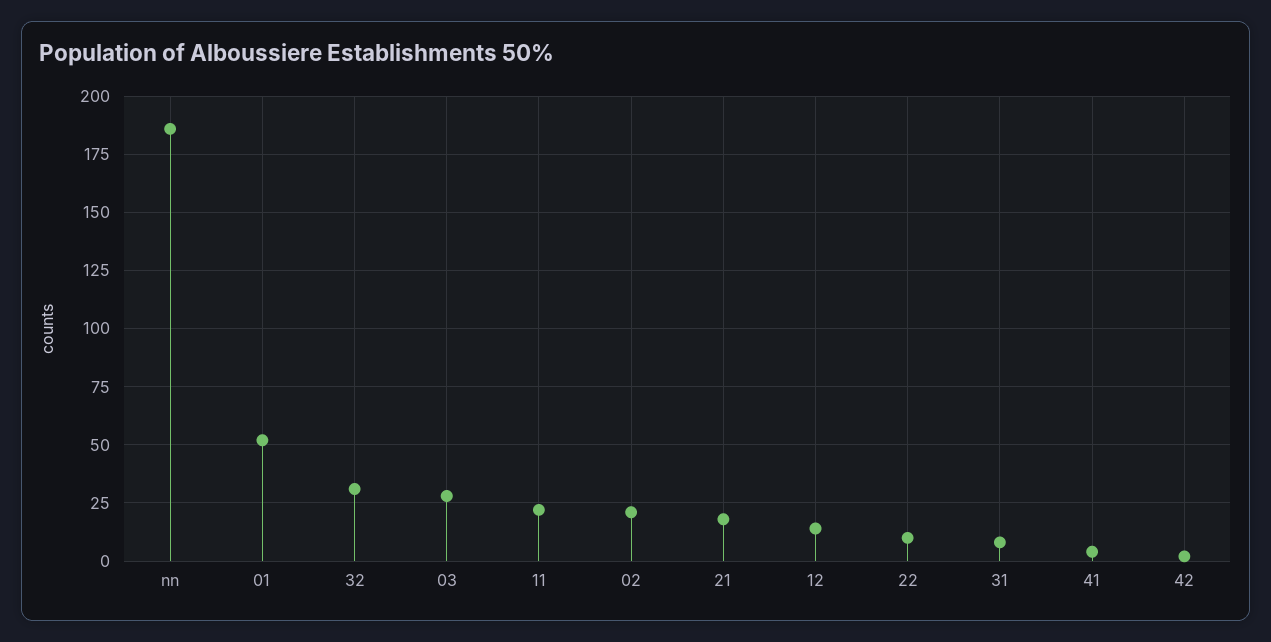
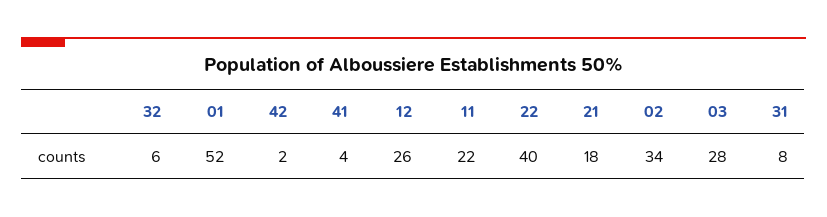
nn: 185 -> none
32: 30 -> 6
02: 20 -> 34
12: 15 -> 26
22: 10 -> 40

